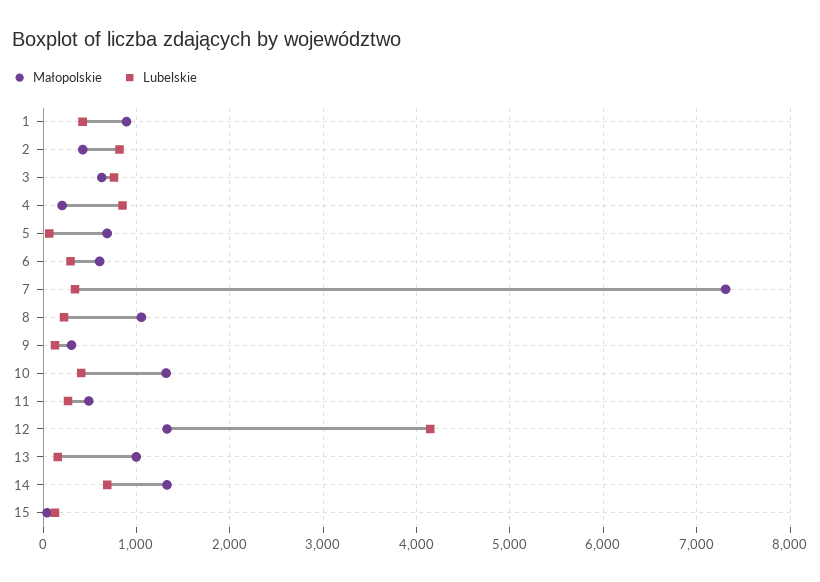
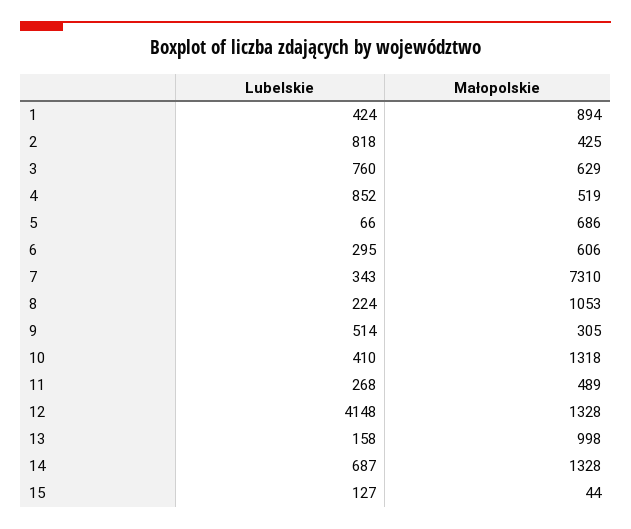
Małopolskie, 4: 200 -> 519
Lubelskie, 9: 100 -> 514

